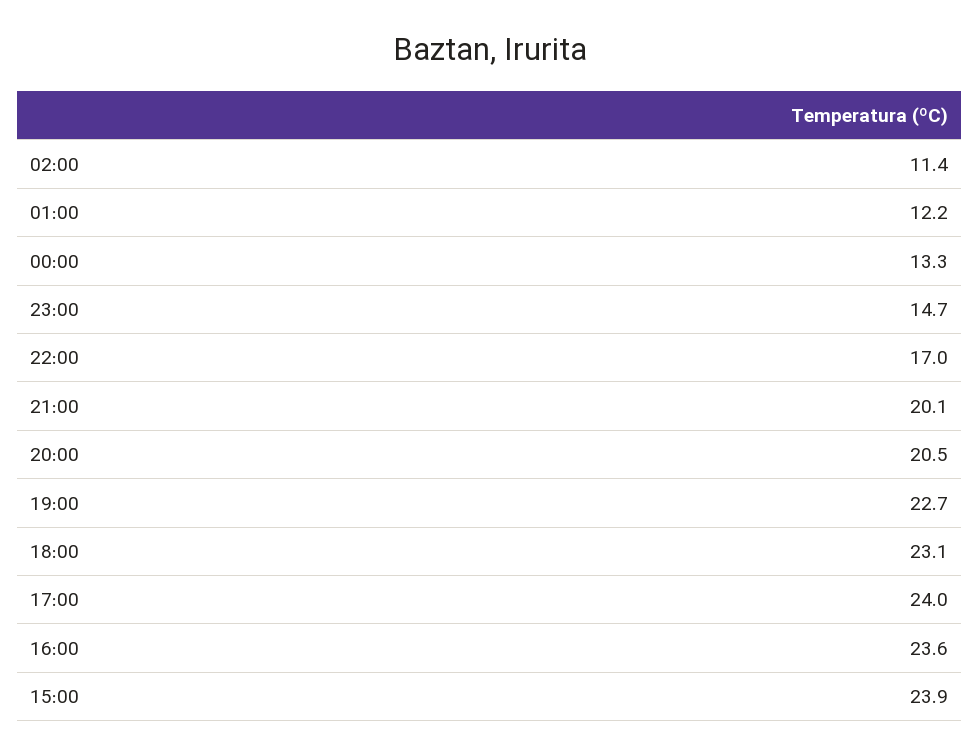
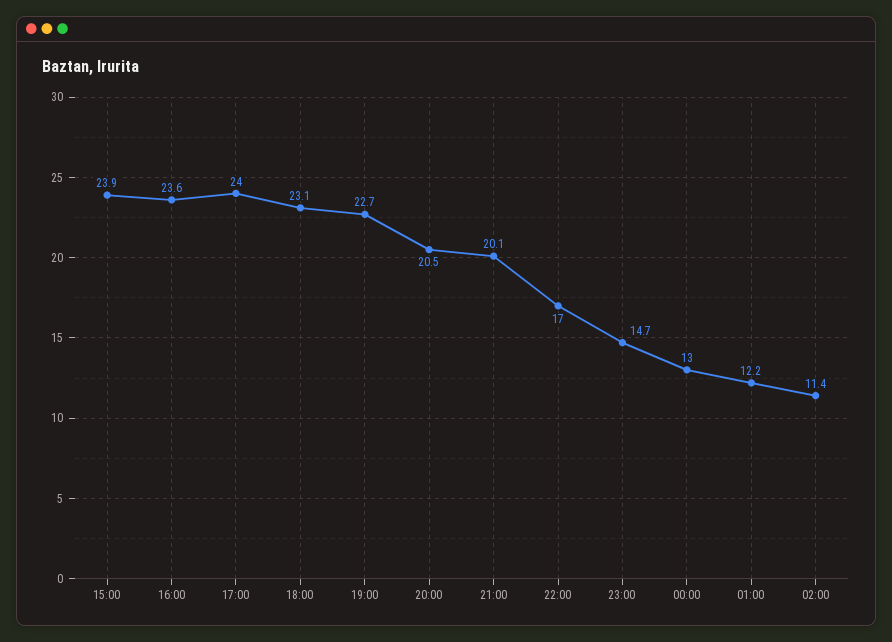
00:00: 13.3 -> 13

